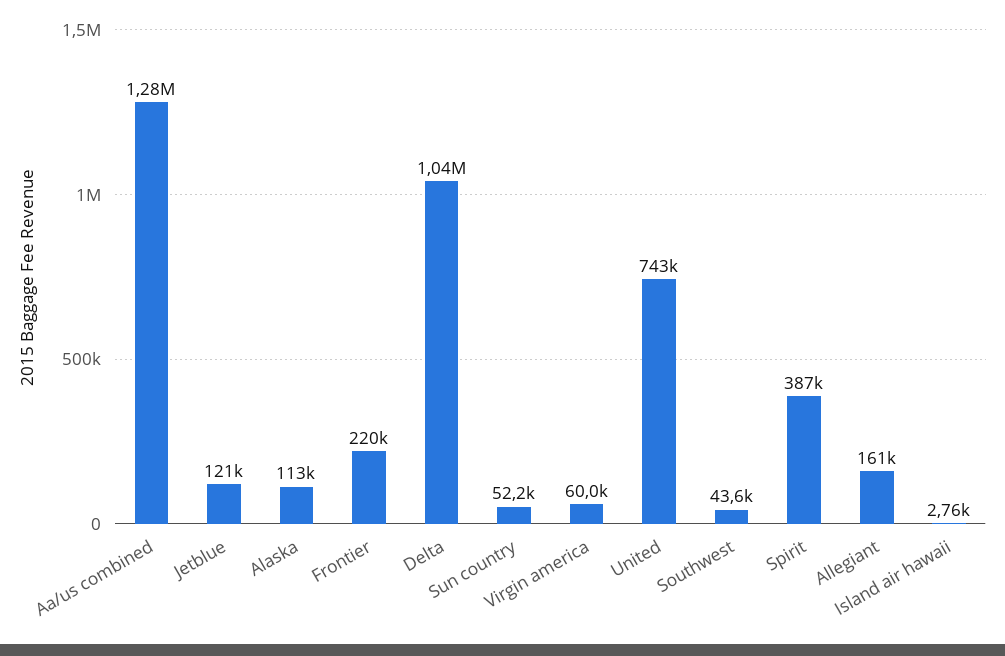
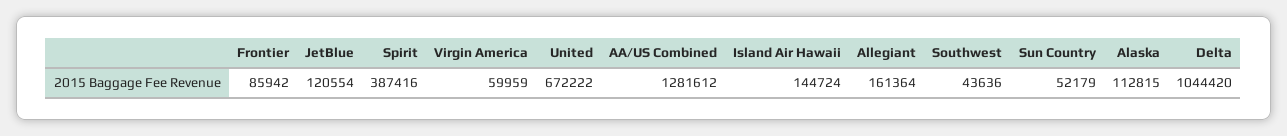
Frontier: 220000 -> 85942
United: 743000 -> 672222
Island air hawaii: 2760 -> 144724

